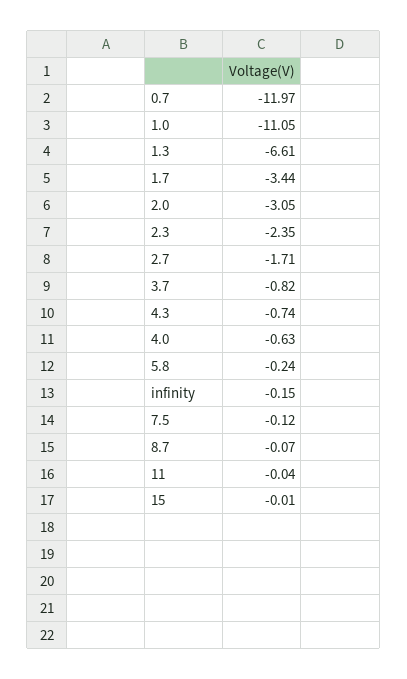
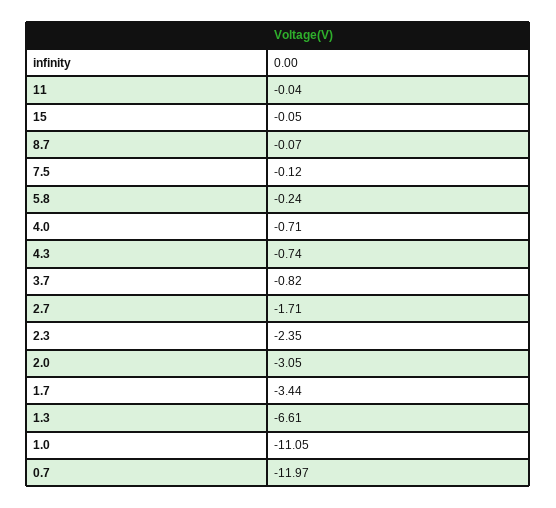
4.0: -0.63 -> -0.71
infinity: -0.15 -> 0
15: -0.01 -> -0.05

